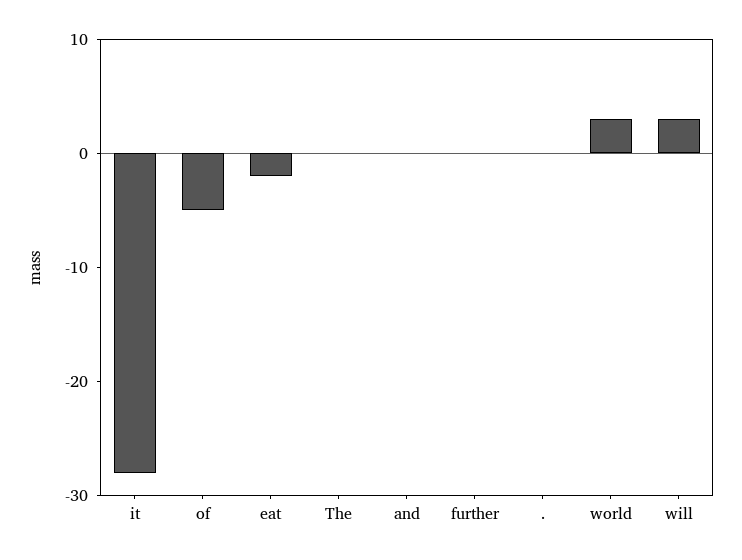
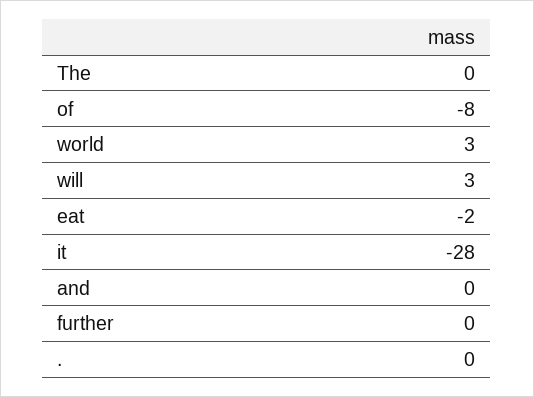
of: -5 -> -8

